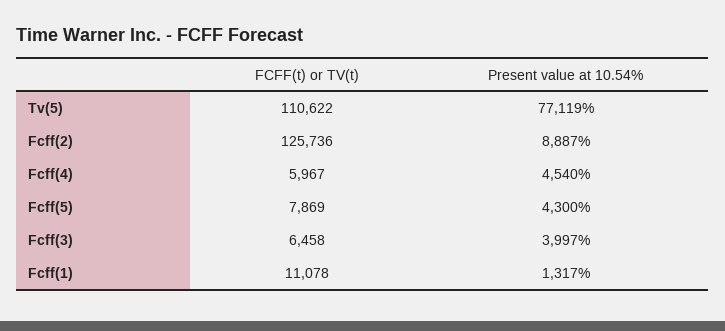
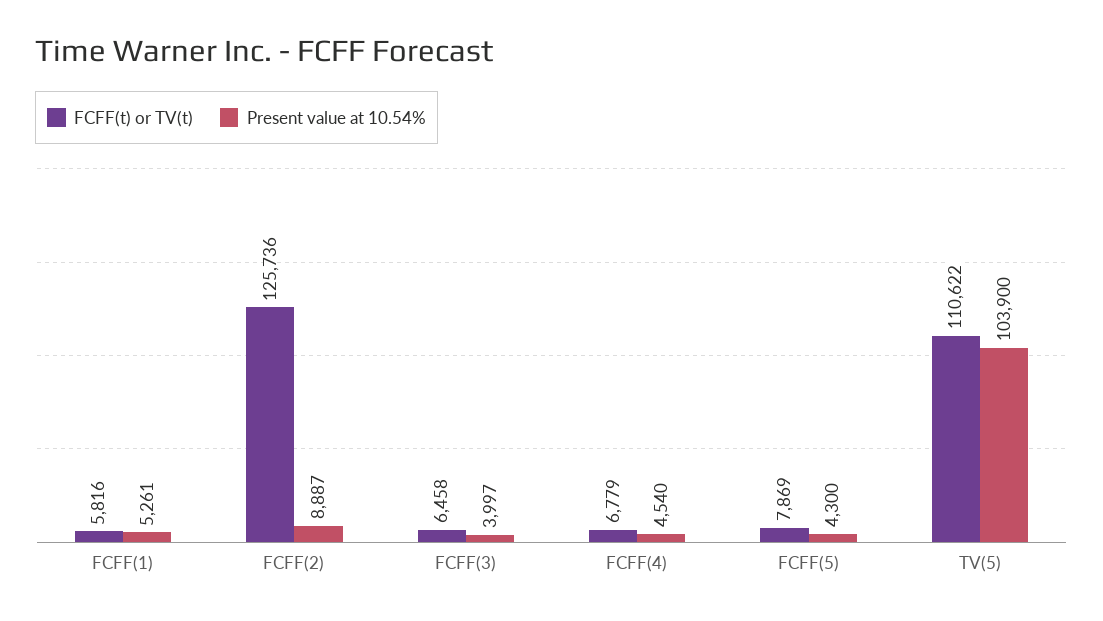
Present value at 10.54%, Tv(5): 77119 -> 103900
FCFF(t) or TV(t), Fcff(4): 5967 -> 6779
FCFF(t) or TV(t), Fcff(1): 11078 -> 5816
Present value at 10.54%, Fcff(1): 1317 -> 5261

